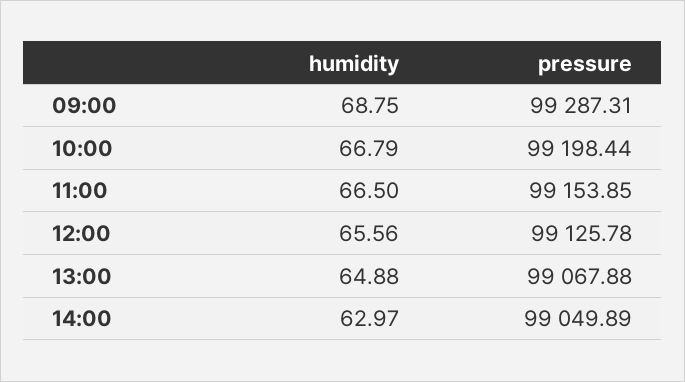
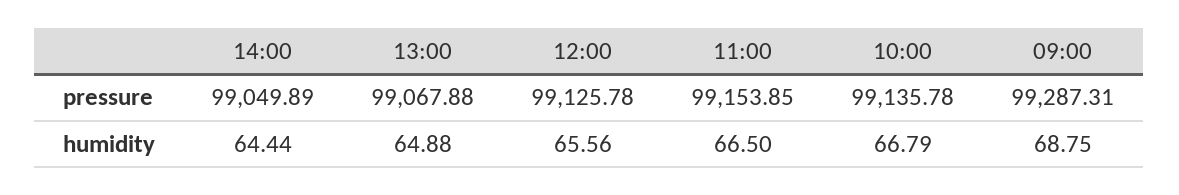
pressure, 10:00: 99198.44 -> 99135.78
humidity, 14:00: 62.97 -> 64.44

